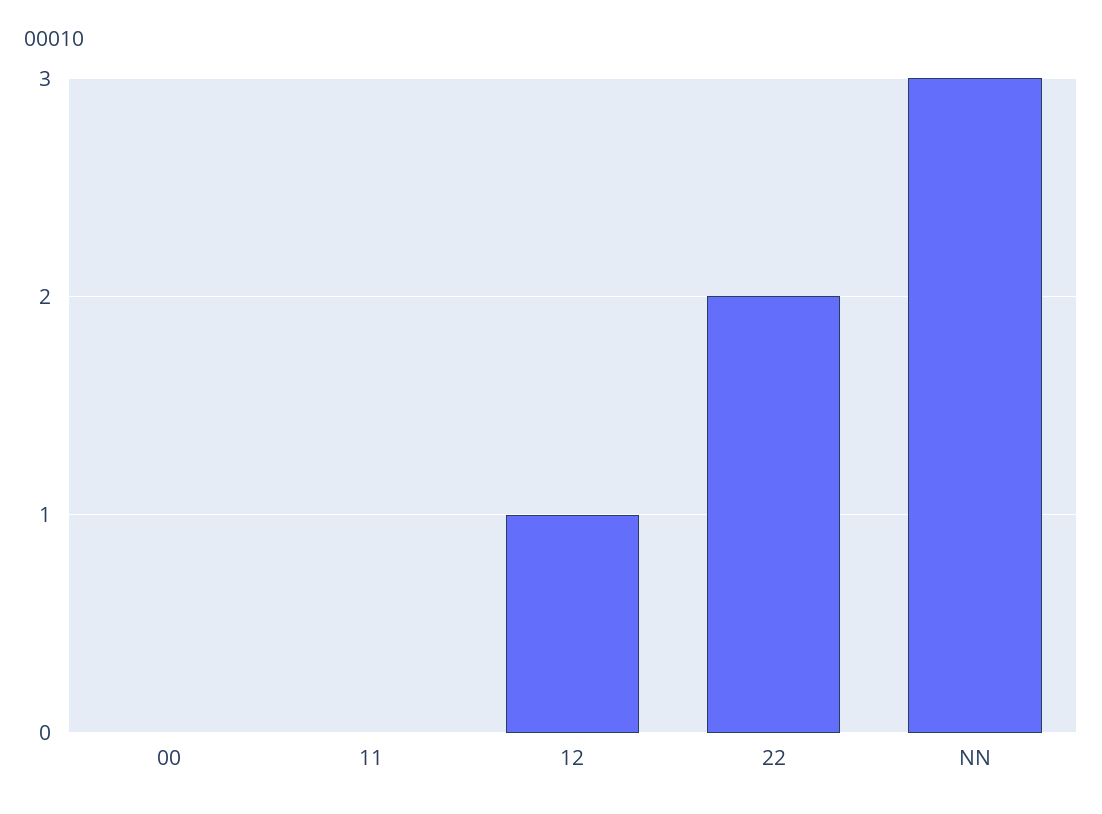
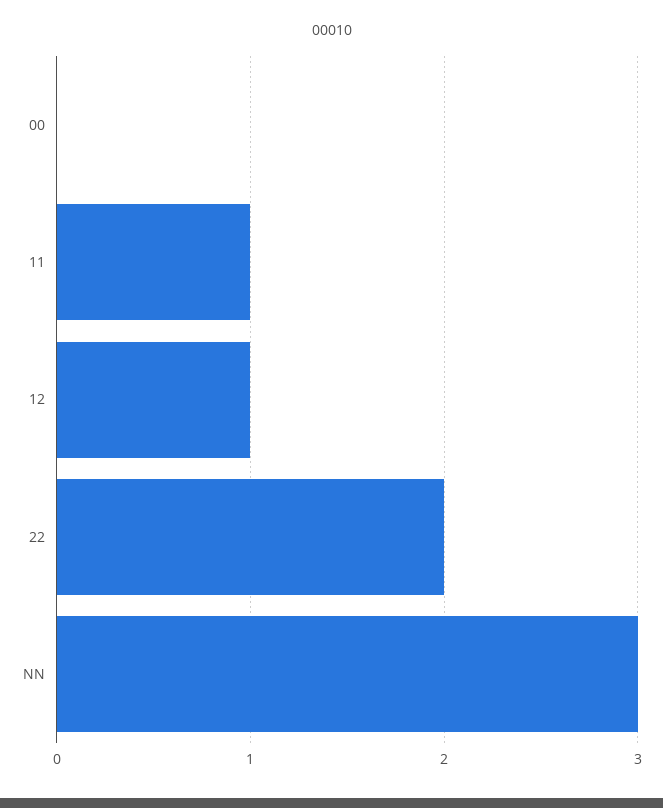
11: 0 -> 1

